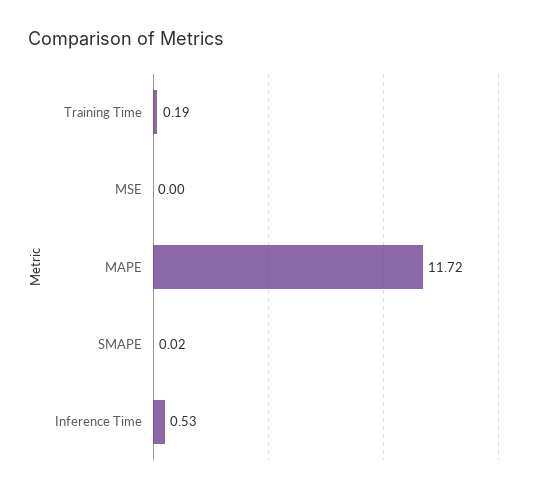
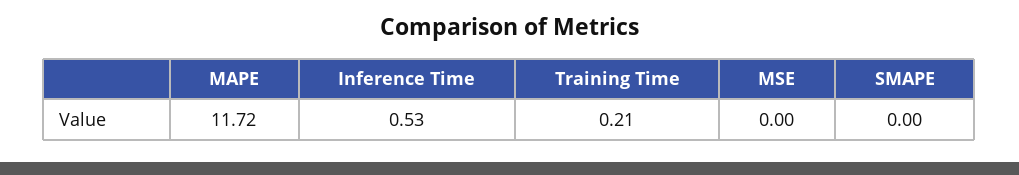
Training Time: 0.19 -> 0.21
SMAPE: 0.02 -> 0

